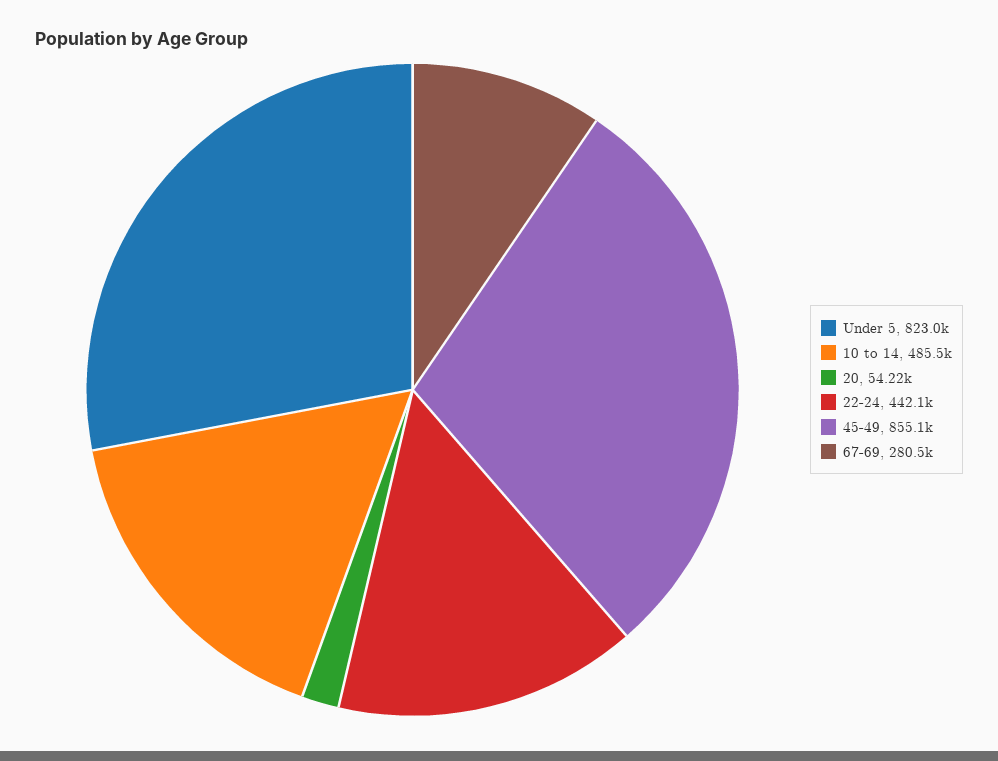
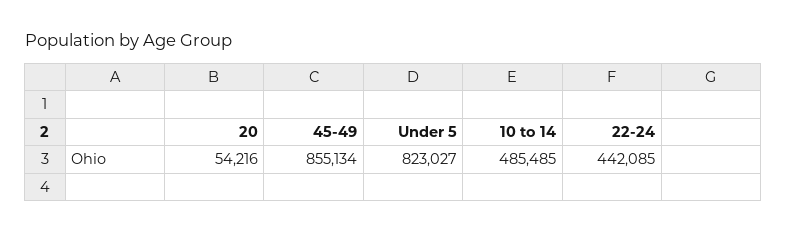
67-69: 280500 -> none

